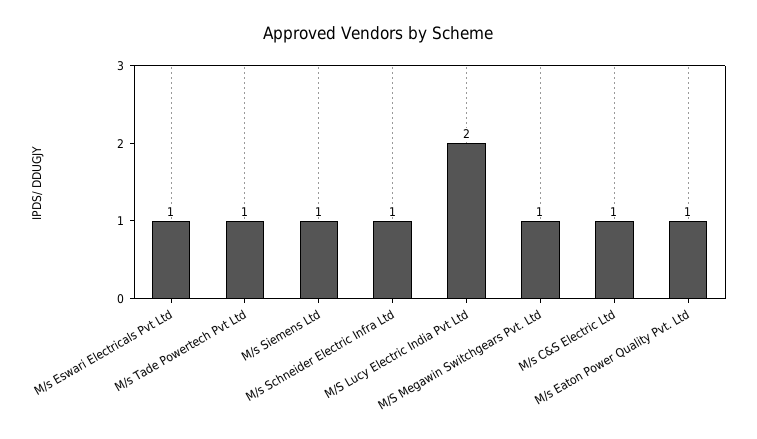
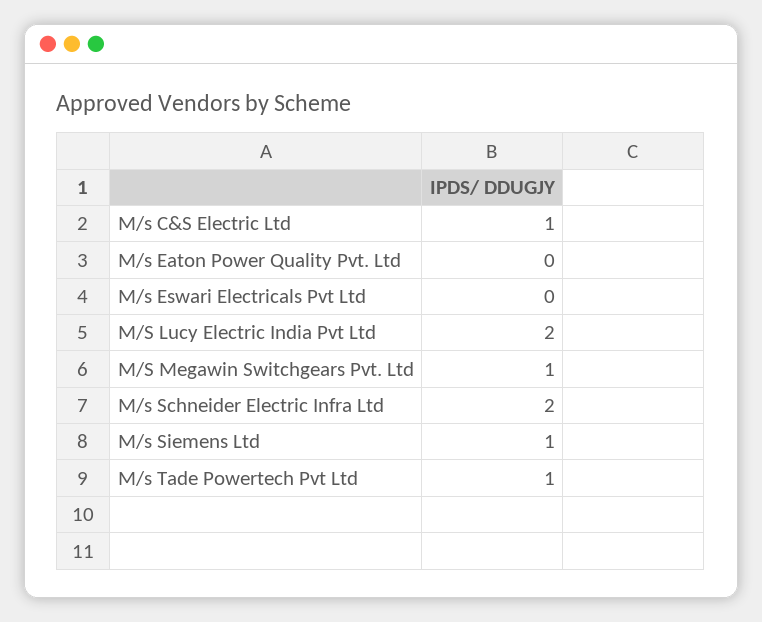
M/s Eswari Electricals Pvt Ltd: 1 -> 0
M/s Schneider Electric Infra Ltd: 1 -> 2
M/s Eaton Power Quality Pvt. Ltd: 1 -> 0

